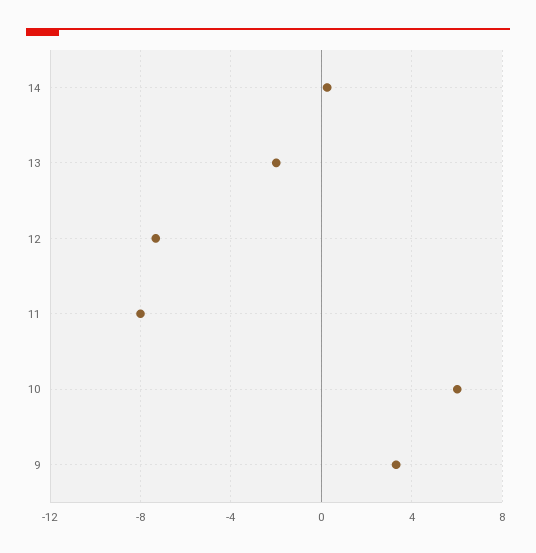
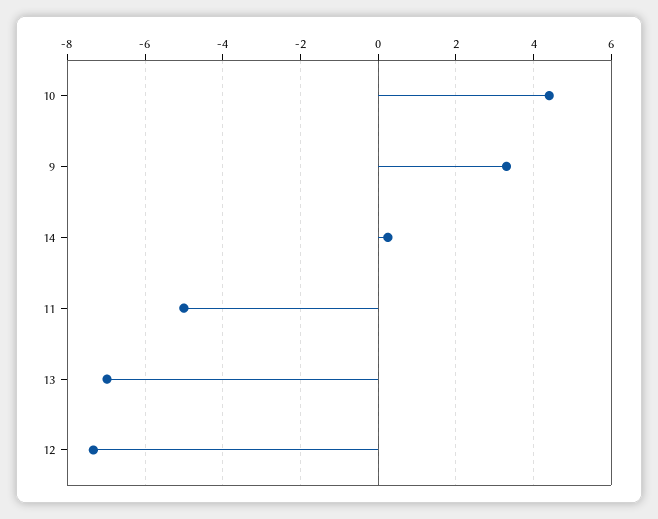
13: -2 -> -7
11: -8 -> -5
10: 6 -> 4.4

